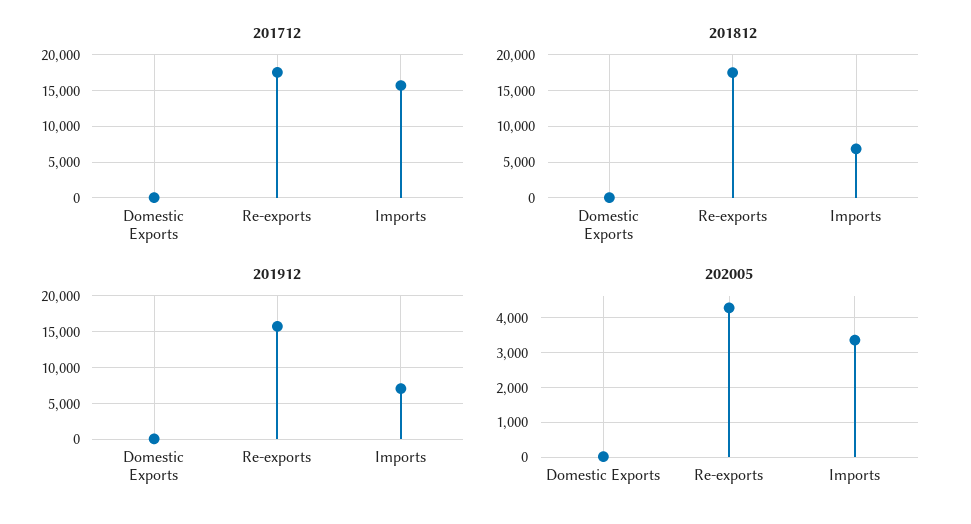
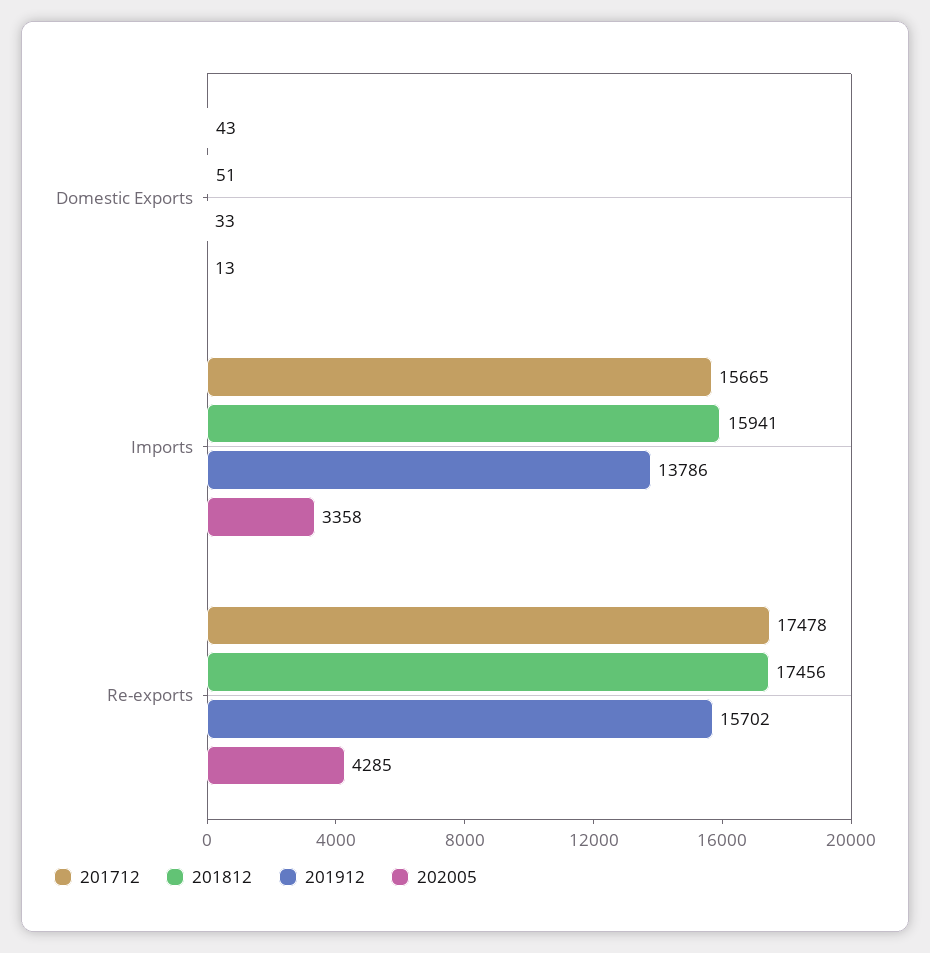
201812, Imports: 7000 -> 15941
201912, Imports: 7000 -> 13786

